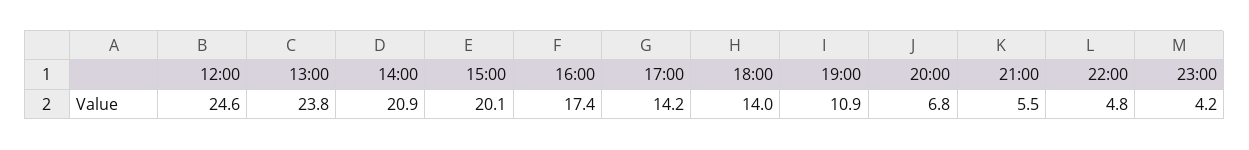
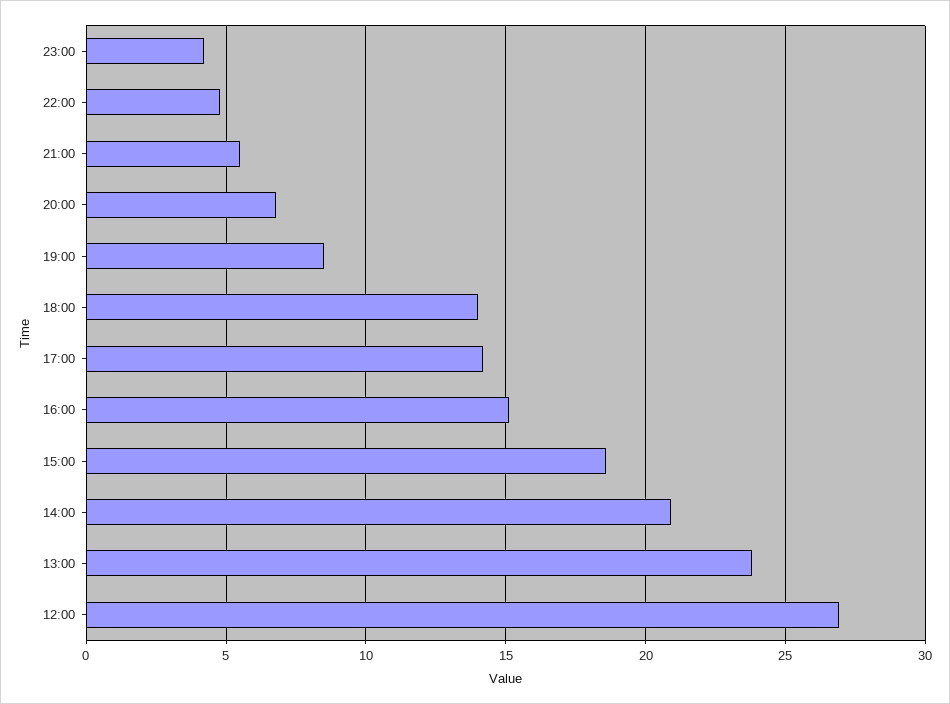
12:00: 24.6 -> 27
15:00: 20.1 -> 18.5
16:00: 17.4 -> 15
19:00: 10.9 -> 8.5

